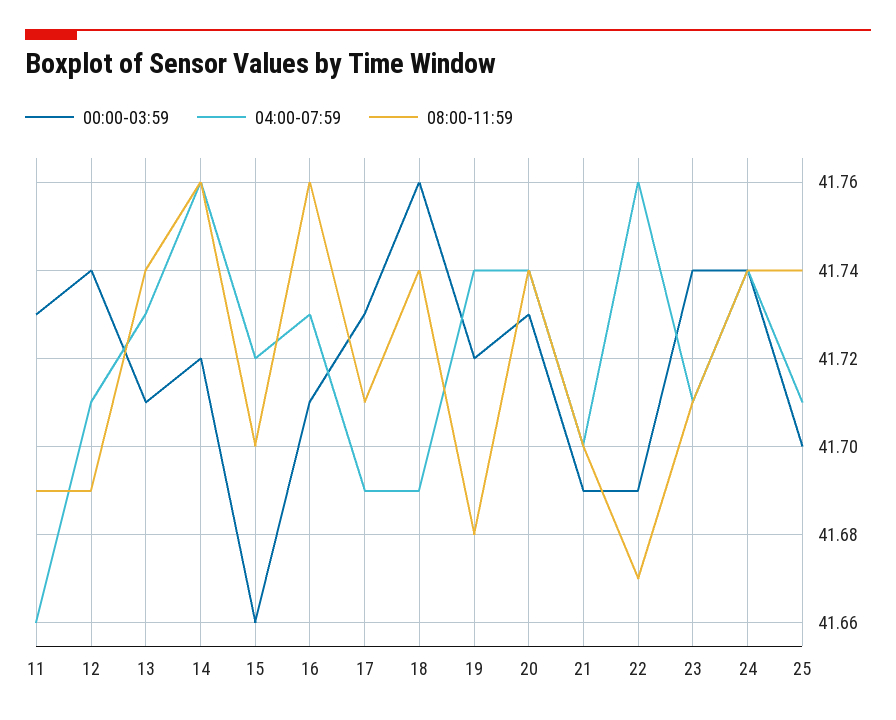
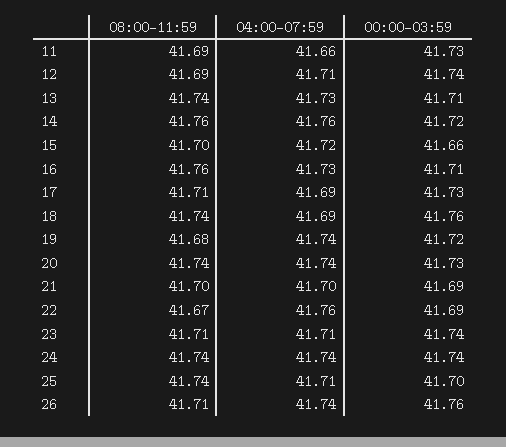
08:00-11:59, 26: none -> 41.71
04:00-07:59, 26: none -> 41.74
00:00-03:59, 26: none -> 41.76

